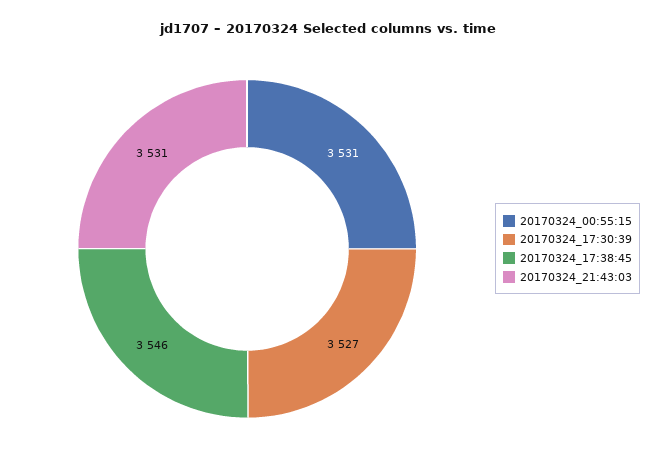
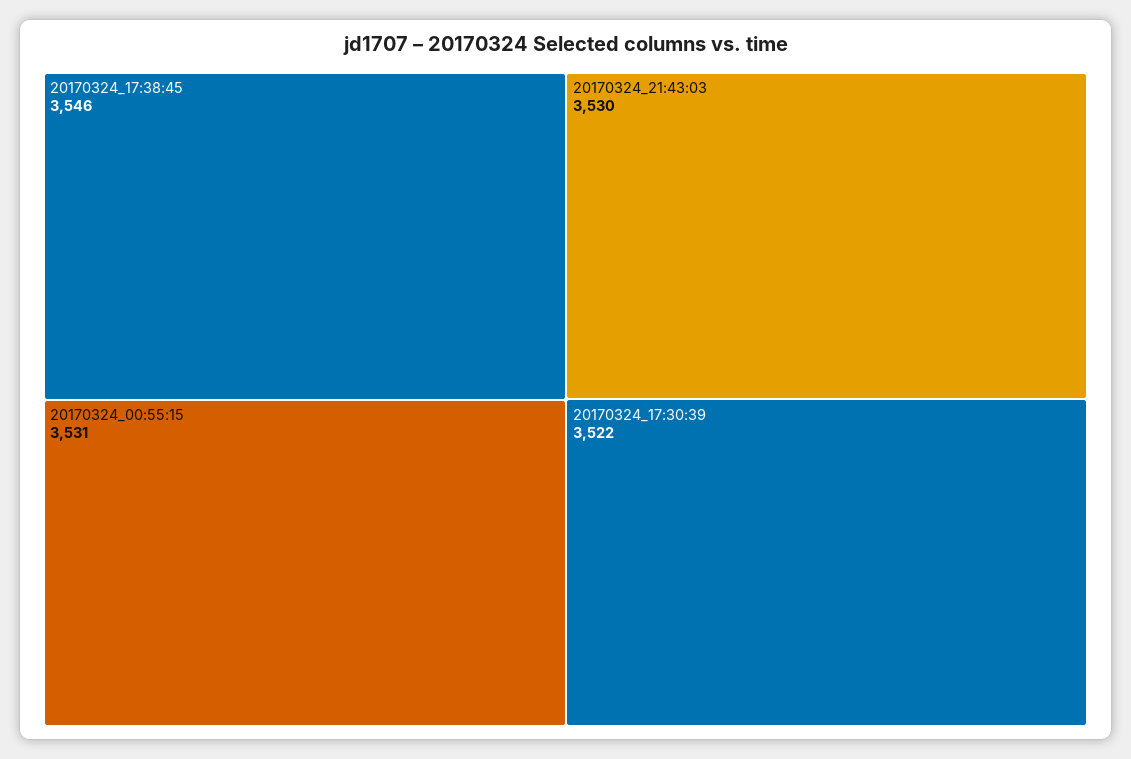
20170324_17:30:39: 3527 -> 3522
20170324_21:43:03: 3531 -> 3530

